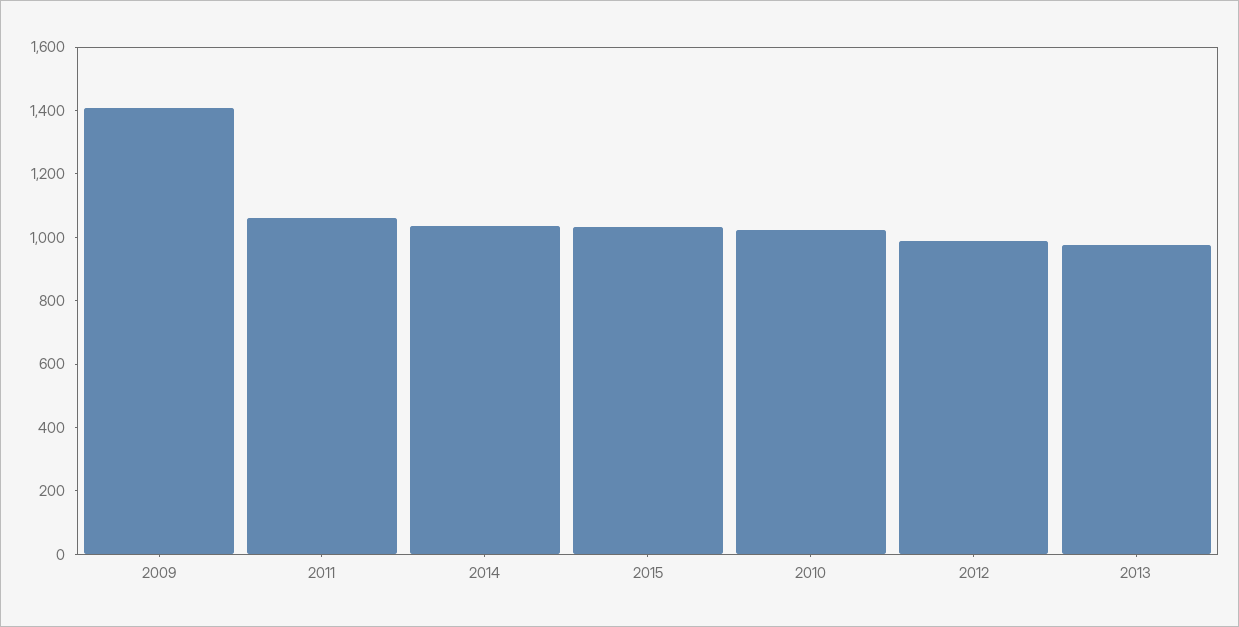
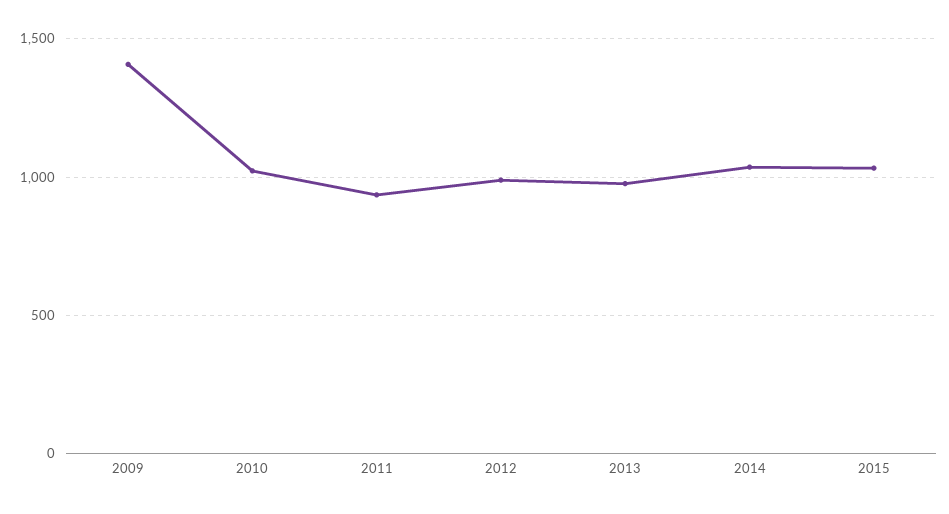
2011: 1050 -> 950

